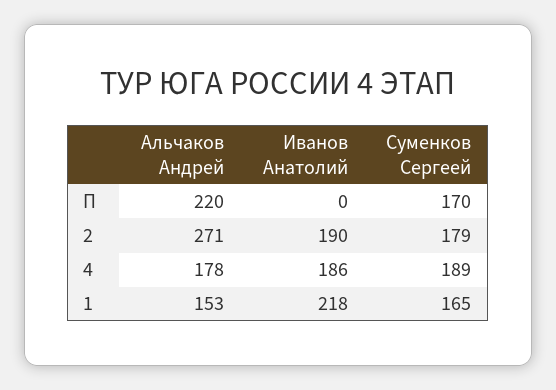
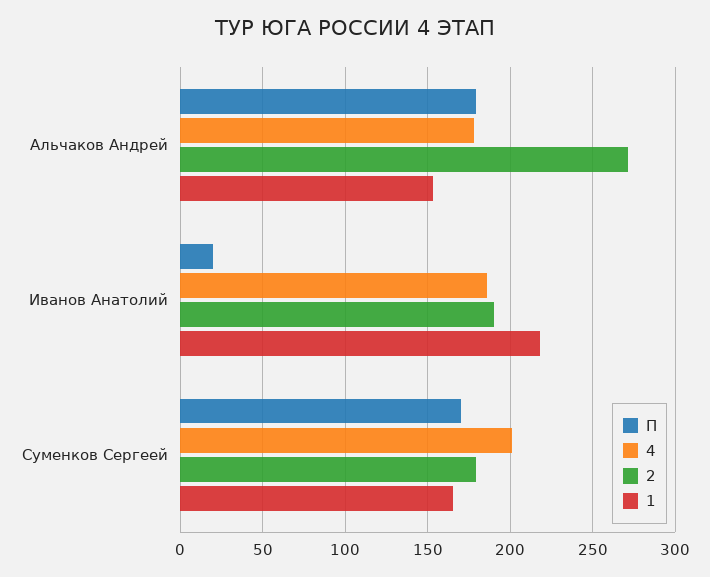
П, Альчаков Андрей: 220 -> 180
П, Иванов Анатолий: 0 -> 20
4, Суменков Сергеей: 189 -> 200

